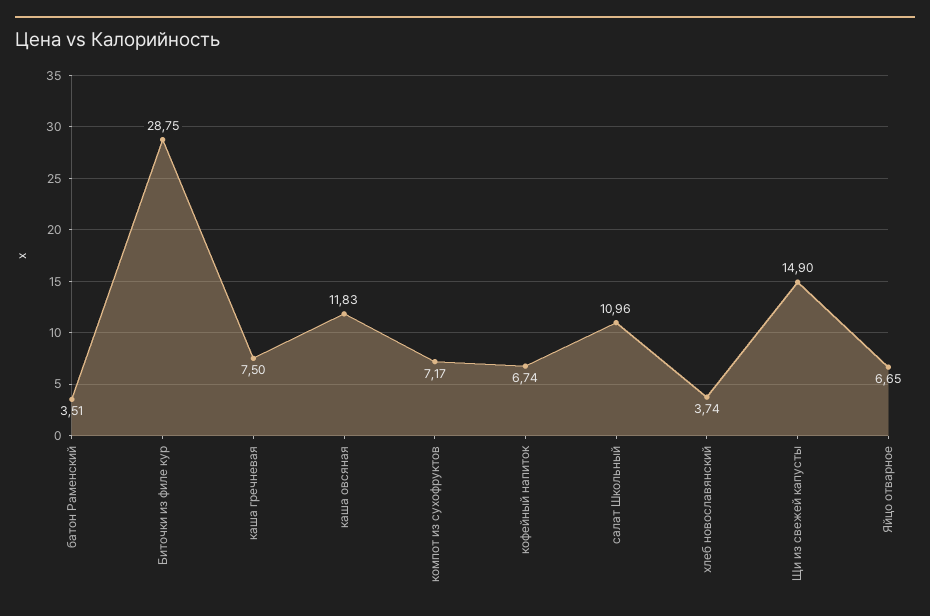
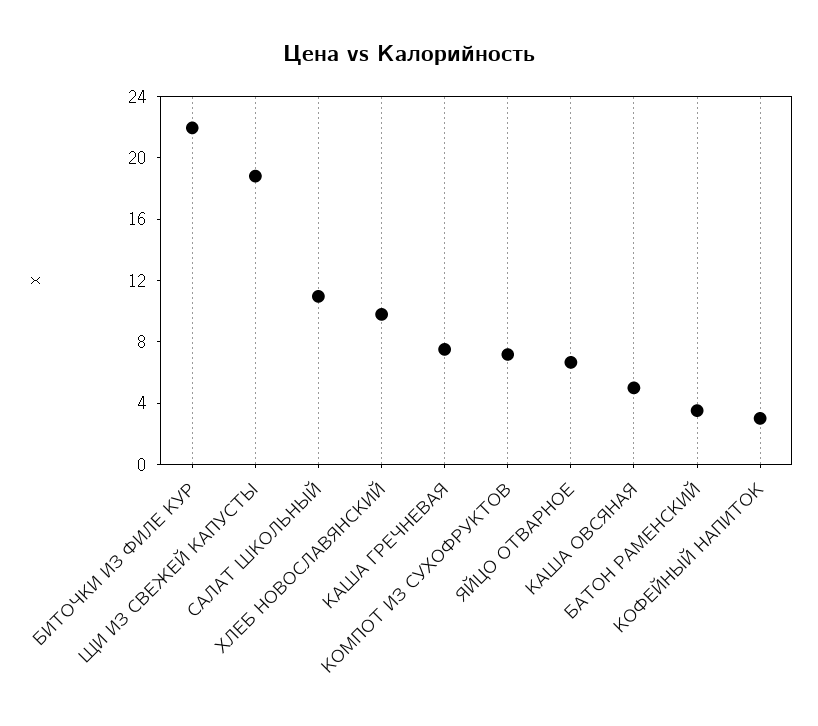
Биточки из филе кур: 28.75 -> 22
каша овсяная: 11.83 -> 5
кофейный напиток: 6.74 -> 3
хлеб новославянский: 3.74 -> 10
Щи из свежей капусты: 14.9 -> 19

